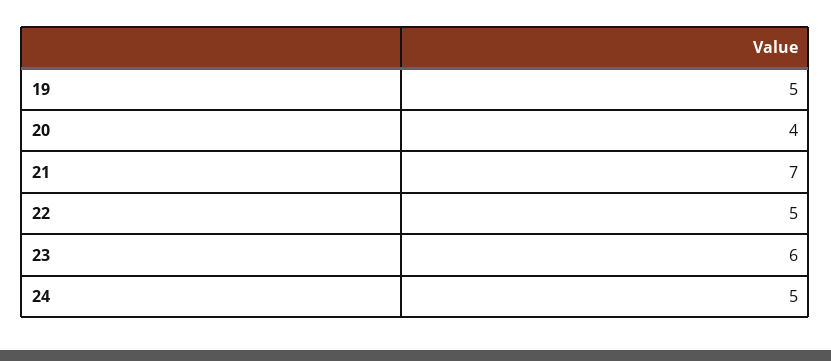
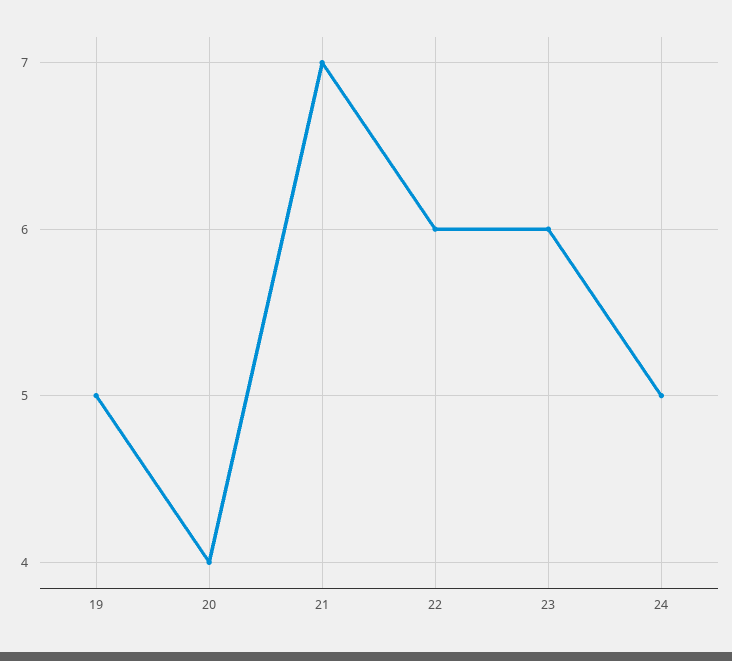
22: 5 -> 6

